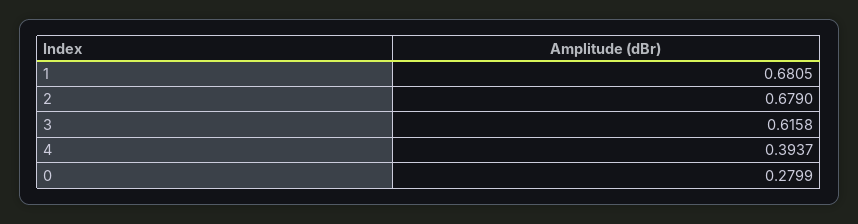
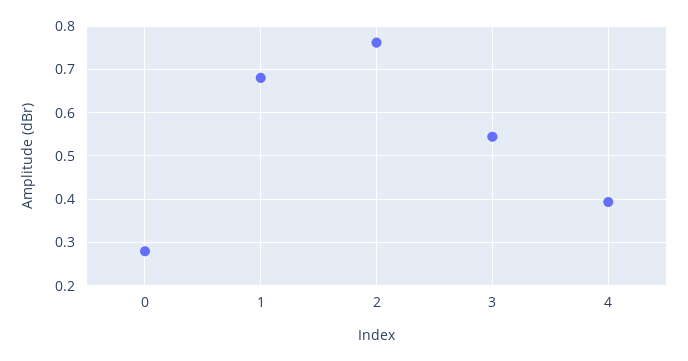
2: 0.679 -> 0.76
3: 0.6158 -> 0.54

